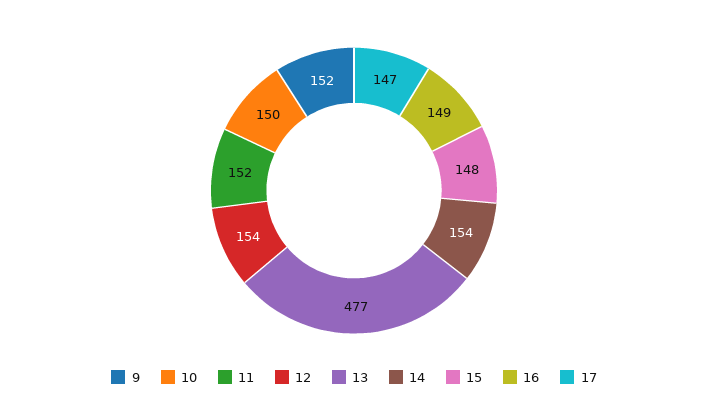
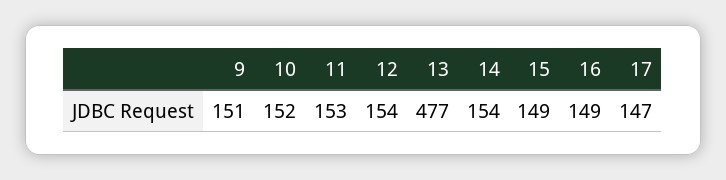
9: 152 -> 151
10: 150 -> 152
11: 152 -> 153
15: 148 -> 149

